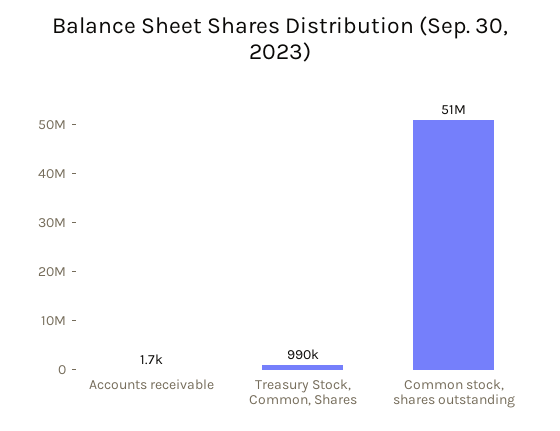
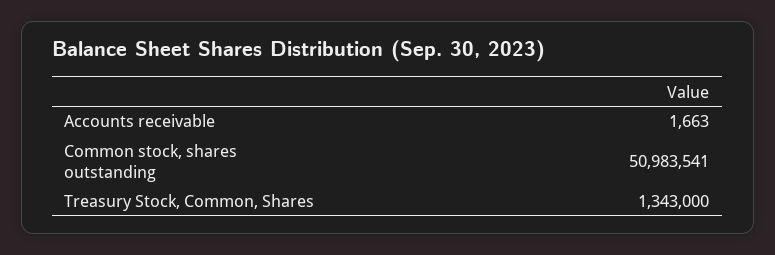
Treasury Stock, Common, Shares: 990000 -> 1343000

